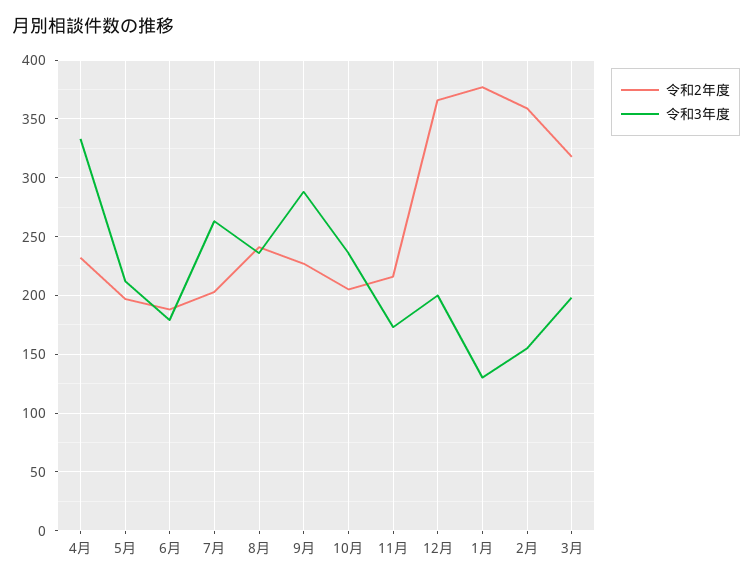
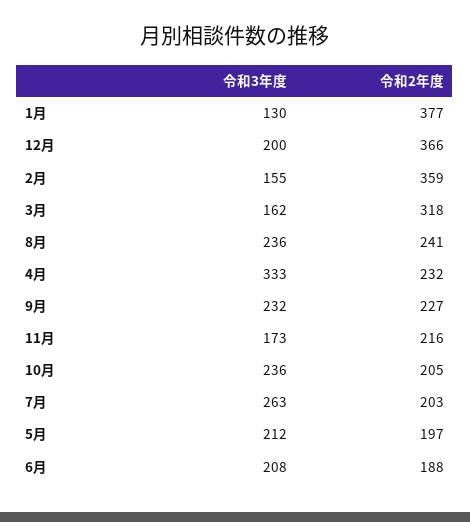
令和3年度, 6月: 180 -> 208
令和3年度, 9月: 290 -> 232
令和3年度, 3月: 200 -> 162

